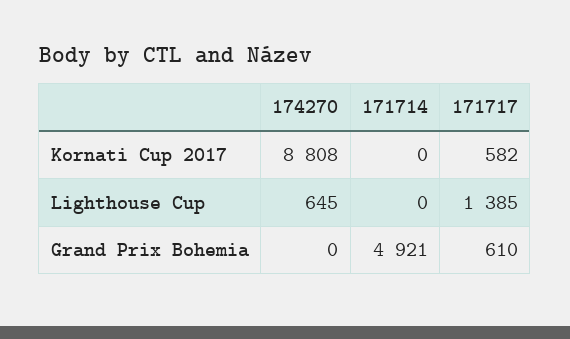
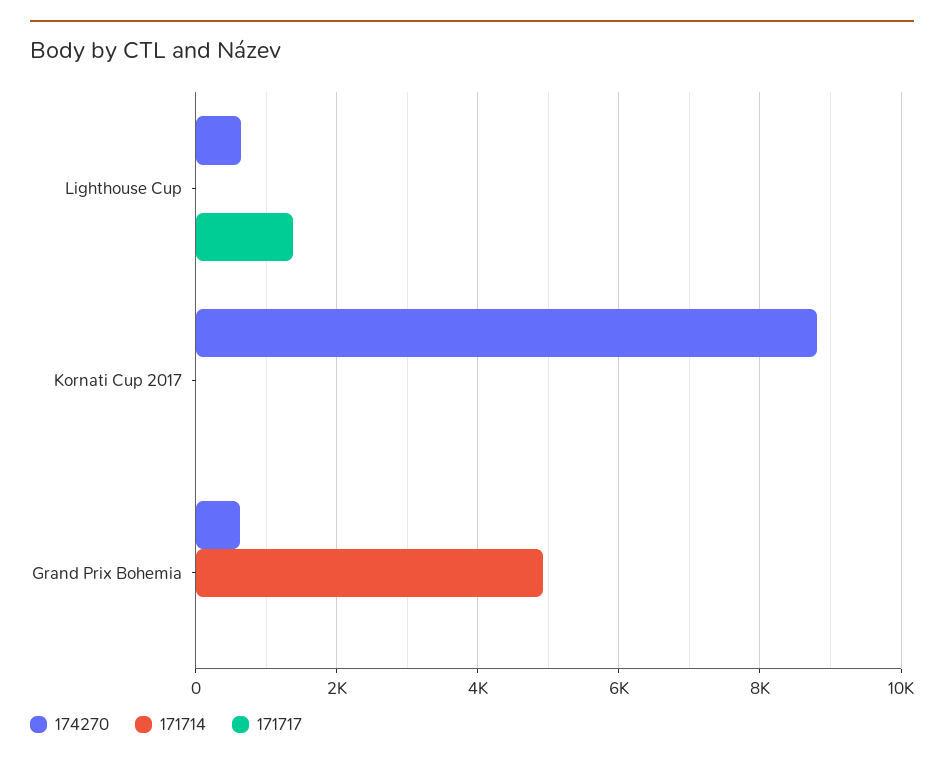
171717, Kornati Cup 2017: 582 -> 0
174270, Grand Prix Bohemia: 0 -> 600
171717, Grand Prix Bohemia: 610 -> 0

